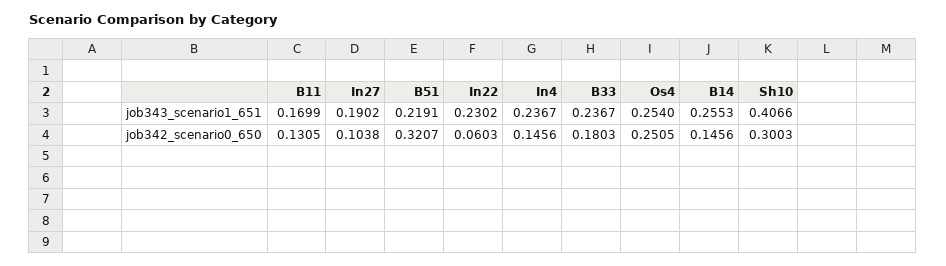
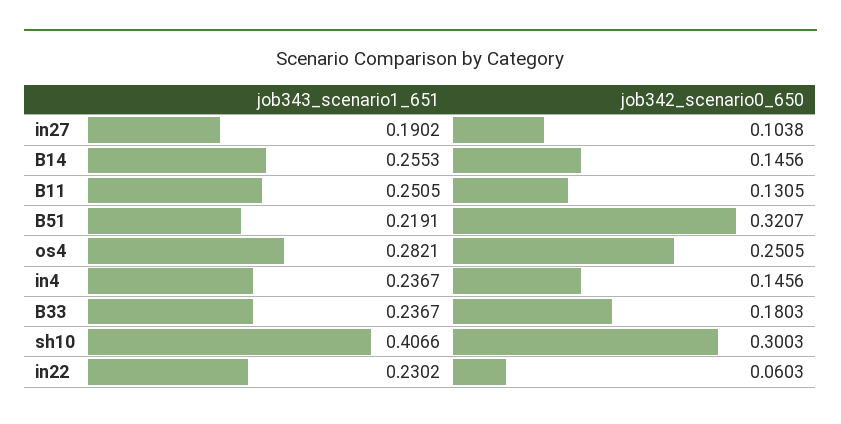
B11, job343_scenario1_651: 0.1699 -> 0.2505
Os4, job343_scenario1_651: 0.254 -> 0.2821

